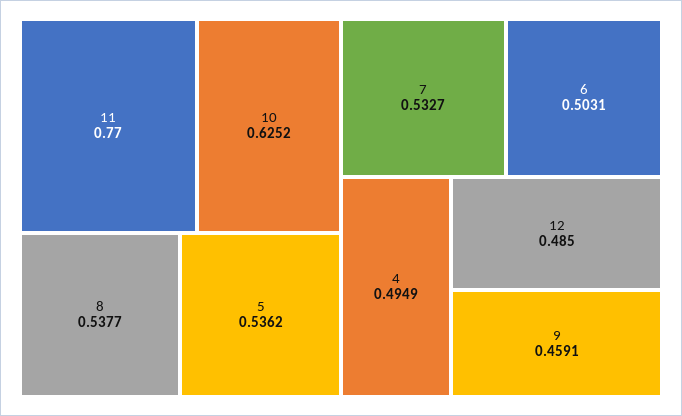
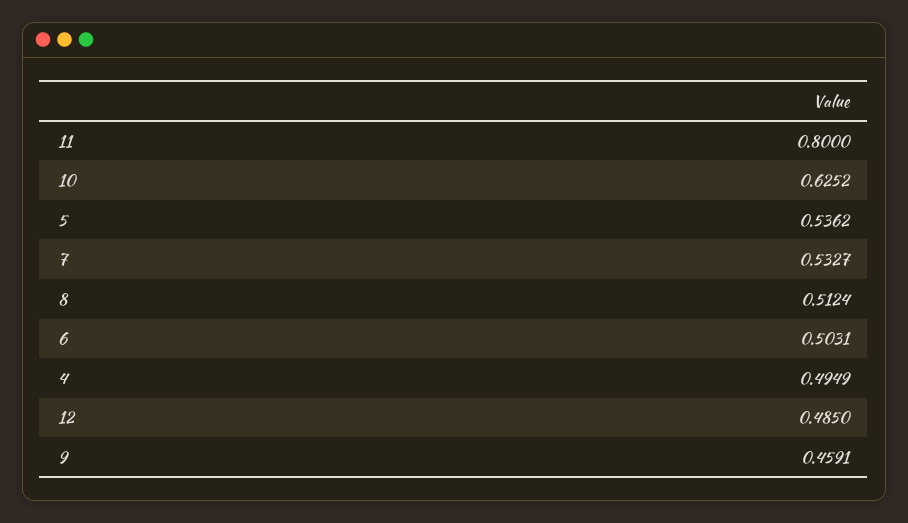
11: 0.77 -> 0.8
8: 0.5377 -> 0.5124

